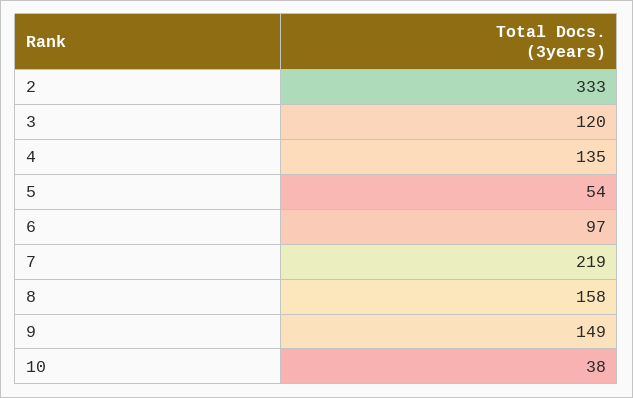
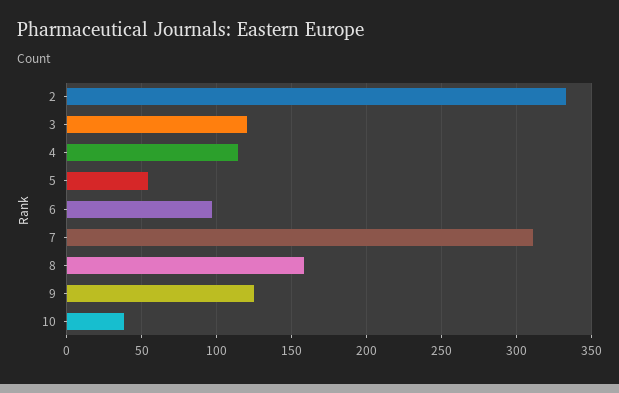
4: 135 -> 115
7: 219 -> 310
9: 149 -> 125

